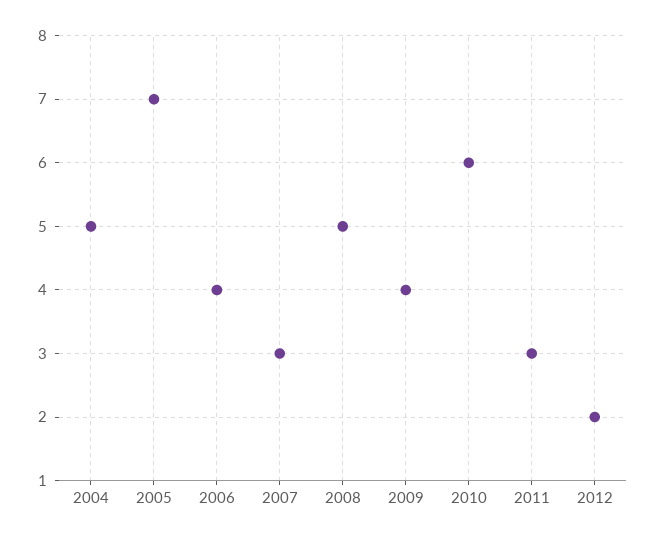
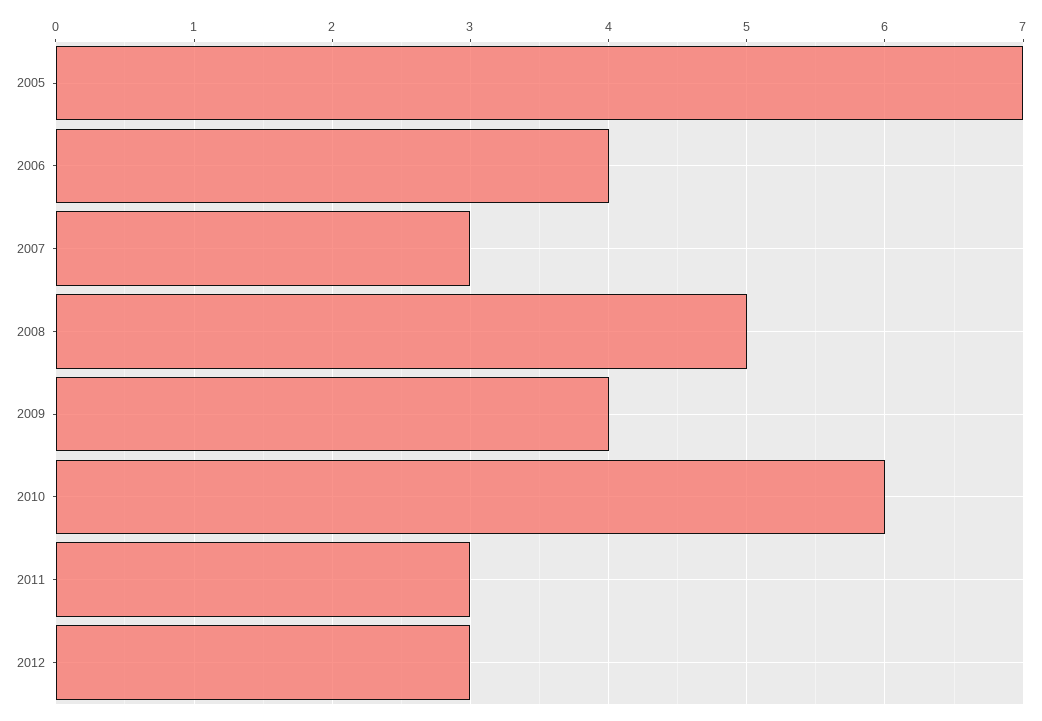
2004: 5 -> none
2012: 2 -> 3

